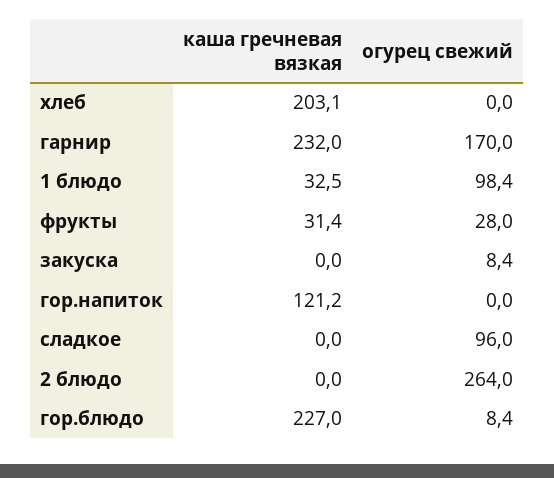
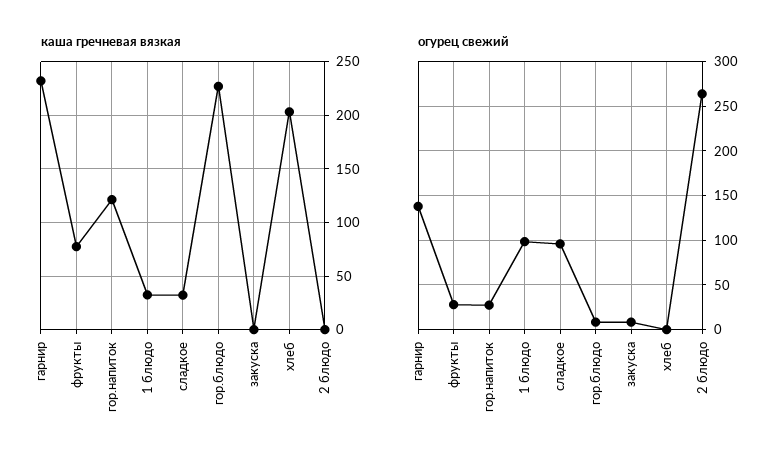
огурец свежий, гарнир: 170 -> 140
каша гречневая вязкая, фрукты: 31.4 -> 80
огурец свежий, гор.напиток: 0 -> 30
каша гречневая вязкая, сладкое: 0 -> 30

